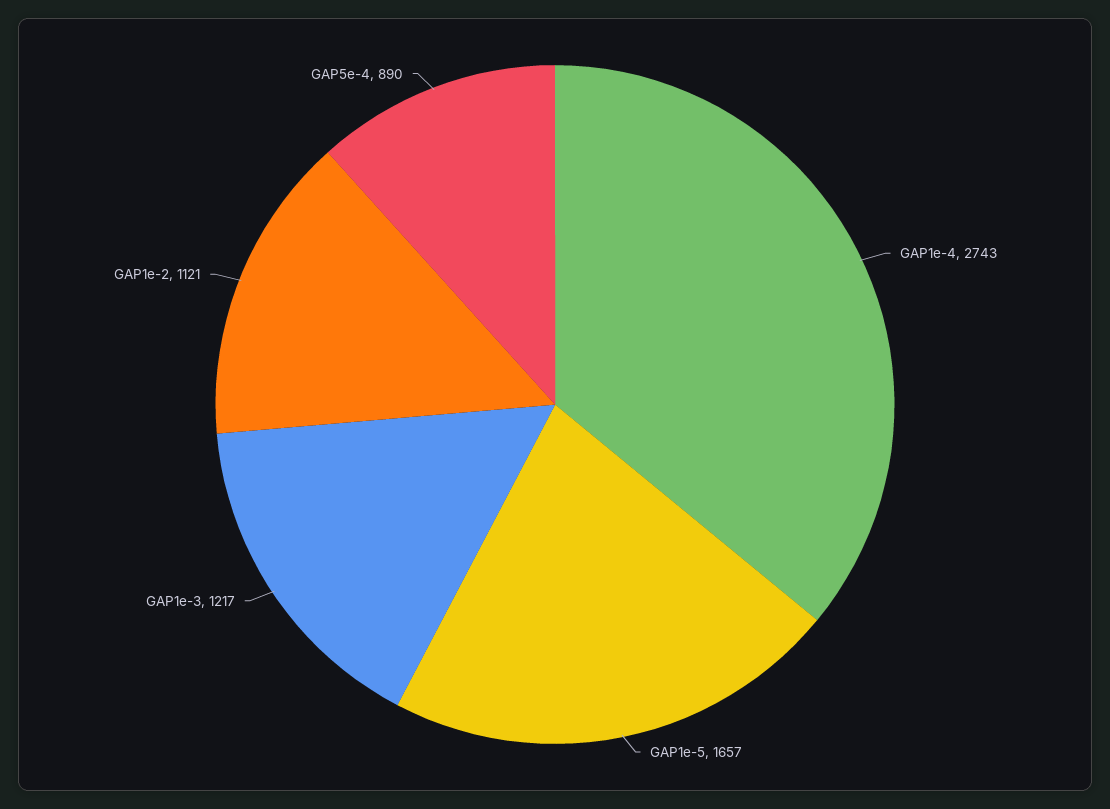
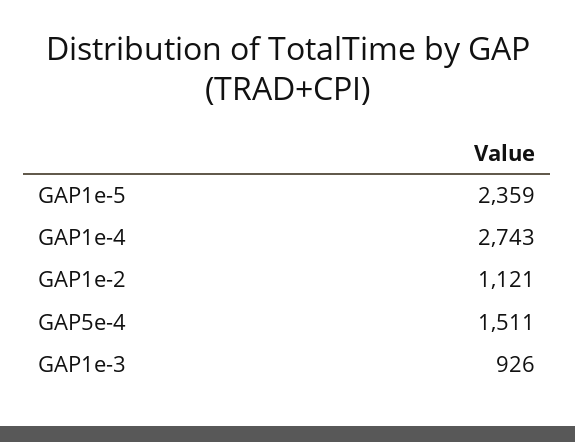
GAP1e-5: 1657 -> 2359
GAP1e-3: 1217 -> 926
GAP5e-4: 890 -> 1511

